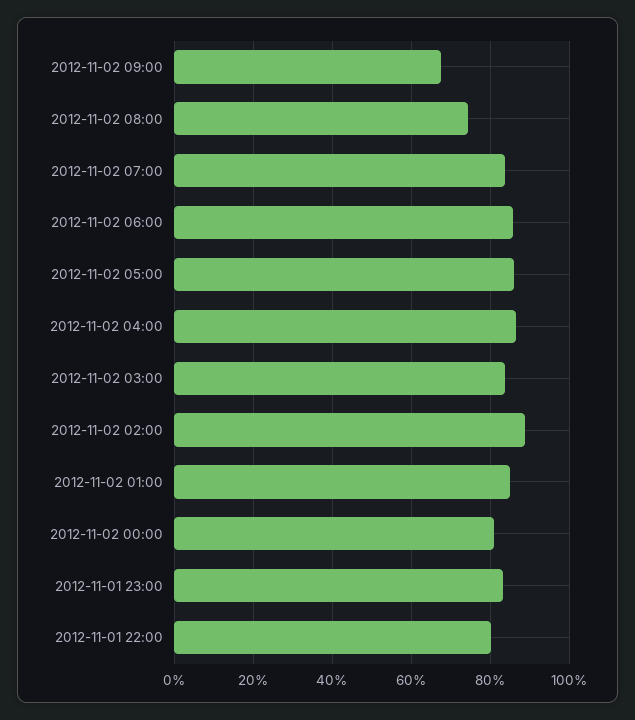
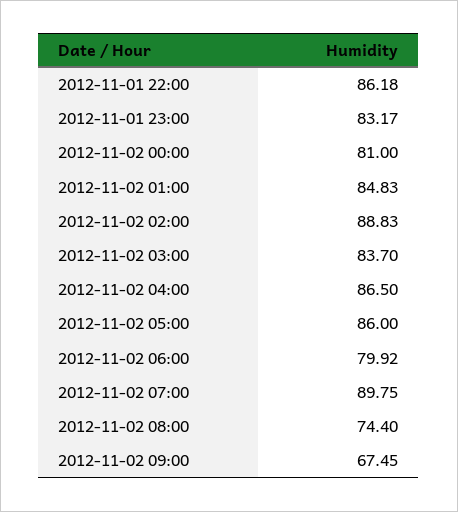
2012-11-02 07:00: 84 -> 89.75
2012-11-02 06:00: 86 -> 79.92
2012-11-01 22:00: 80 -> 86.18

